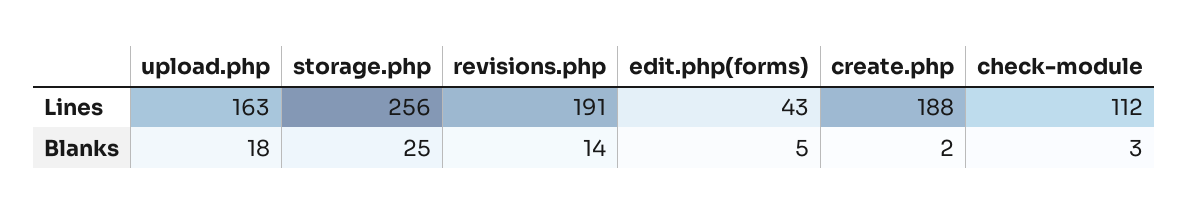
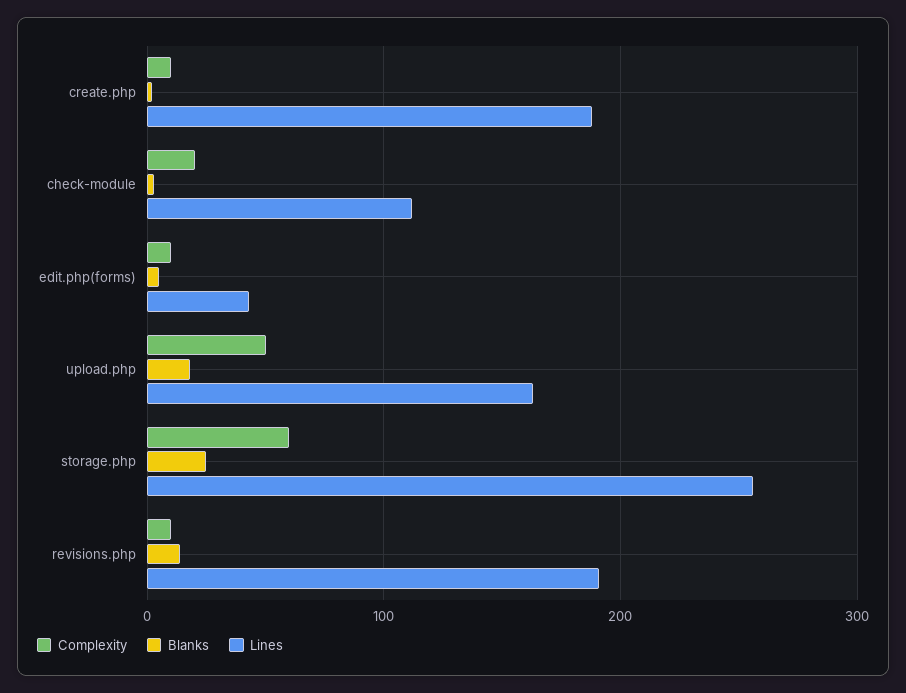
Complexity, create.php: none -> 10
Complexity, check-module: none -> 20
Complexity, edit.php(forms): none -> 10
Complexity, upload.php: none -> 50
Complexity, storage.php: none -> 60
Complexity, revisions.php: none -> 10

